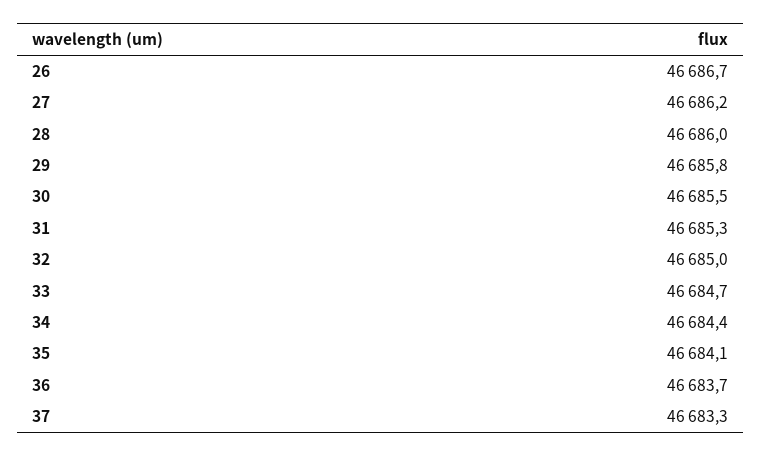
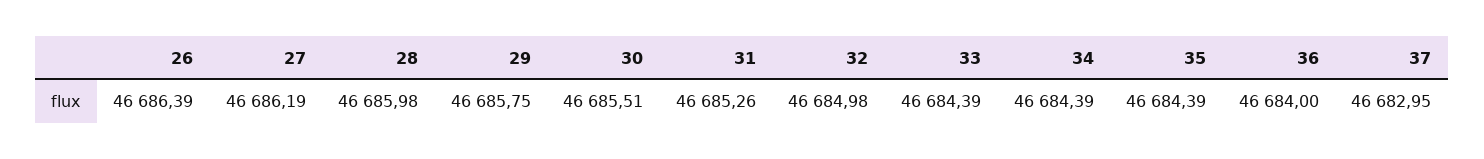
26: 46686.7 -> 46686.39
33: 46684.7 -> 46684.39
35: 46684.1 -> 46684.39
36: 46683.7 -> 46684
37: 46683.3 -> 46682.95

